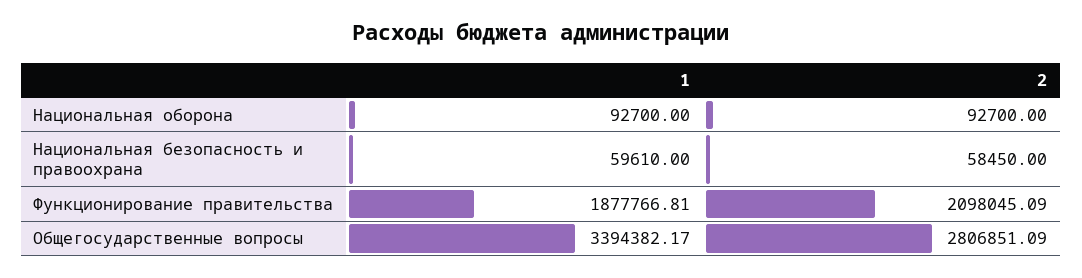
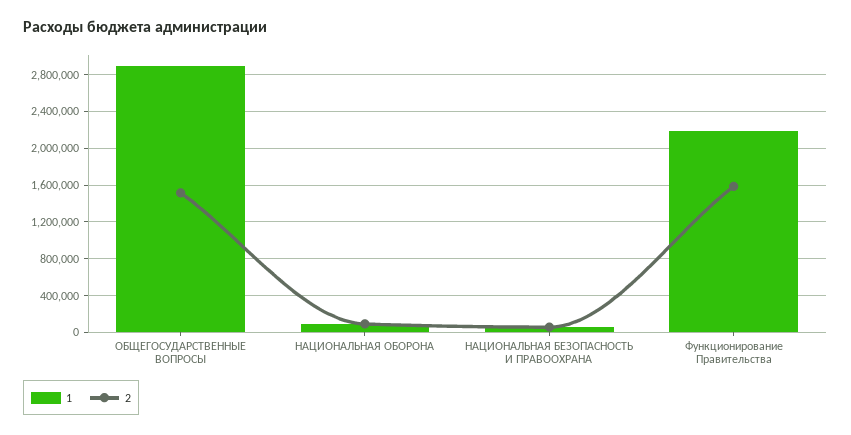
1, Функционирование правительства: 1877766.81 -> 2200000
2, Функционирование правительства: 2098045.09 -> 1600000
1, Общегосударственные вопросы: 3394382.17 -> 2900000
2, Общегосударственные вопросы: 2806851.09 -> 1500000

